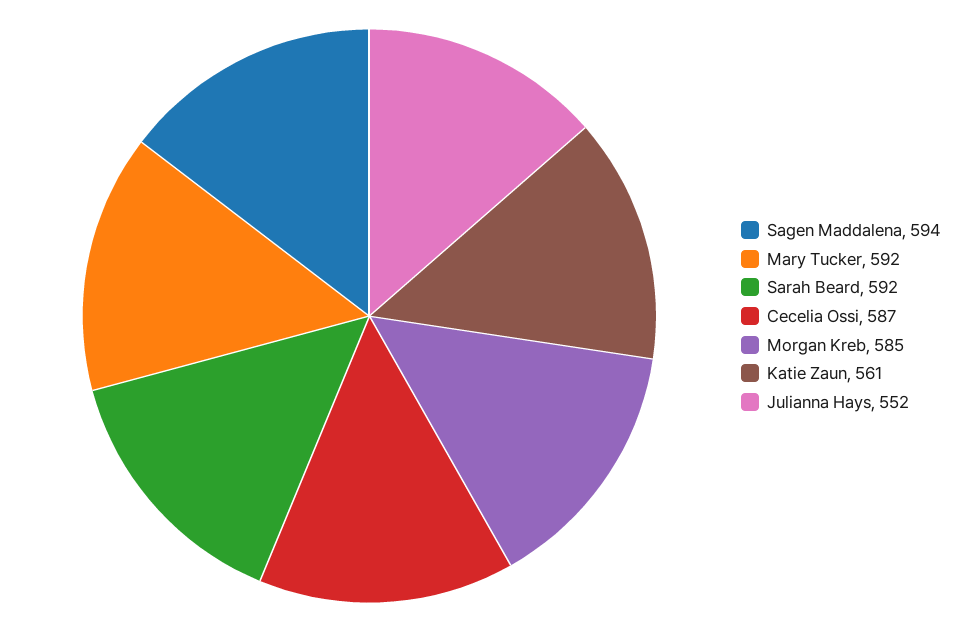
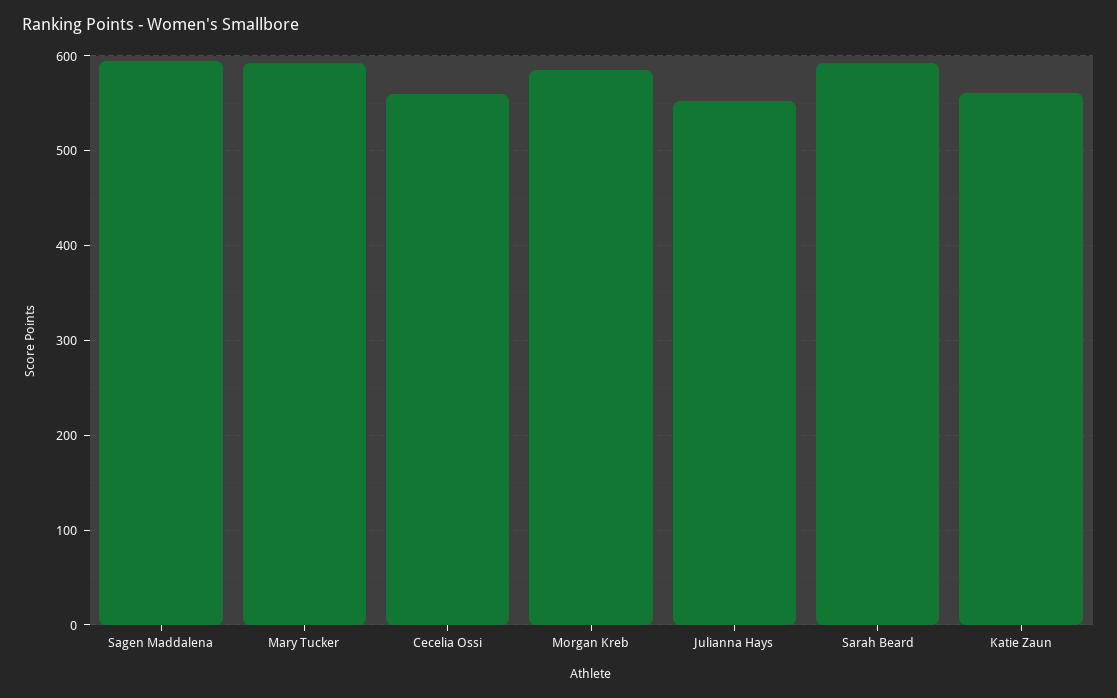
Cecelia Ossi: 587 -> 560

